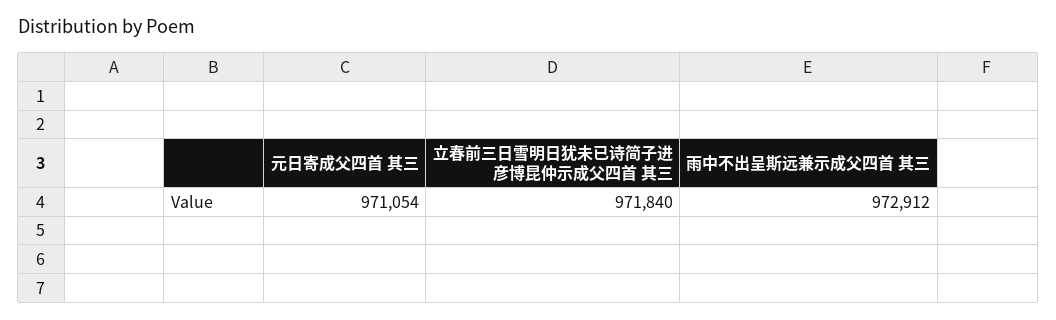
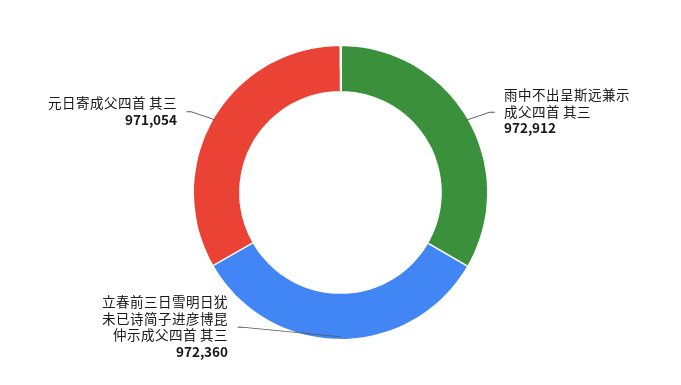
立春前三日雪明日犹未已诗简子进彦博昆仲示成父四首 其三: 971840 -> 972360

